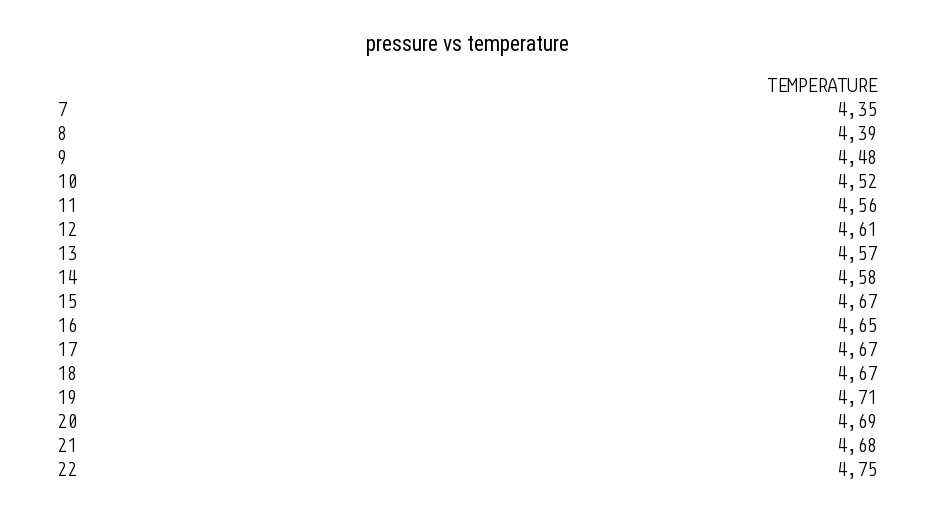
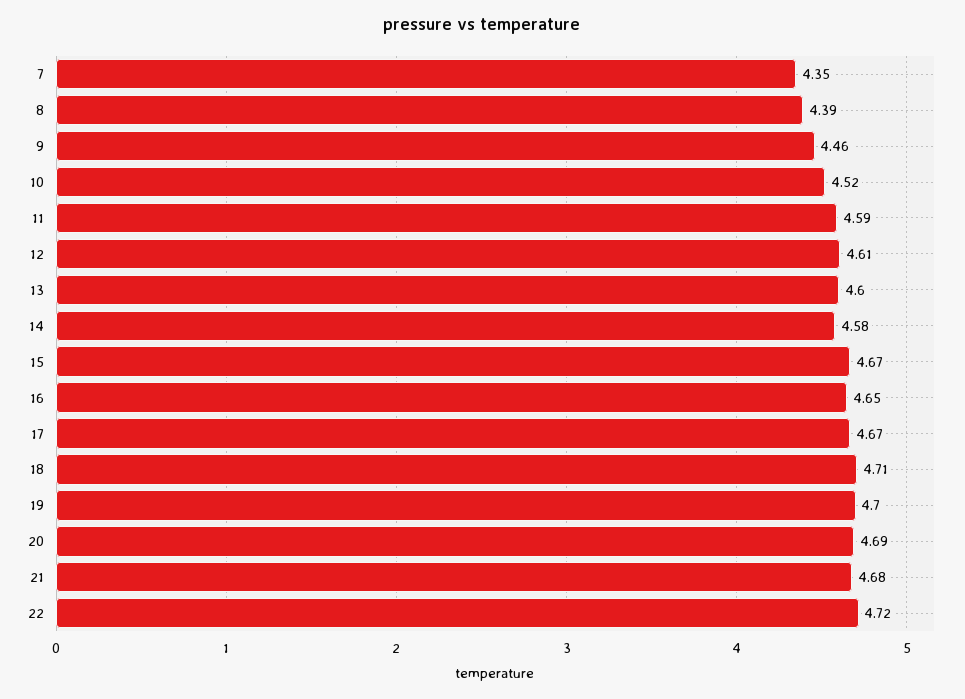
9: 4.48 -> 4.46
11: 4.56 -> 4.59
13: 4.57 -> 4.6
18: 4.67 -> 4.71
19: 4.71 -> 4.7
22: 4.75 -> 4.72

